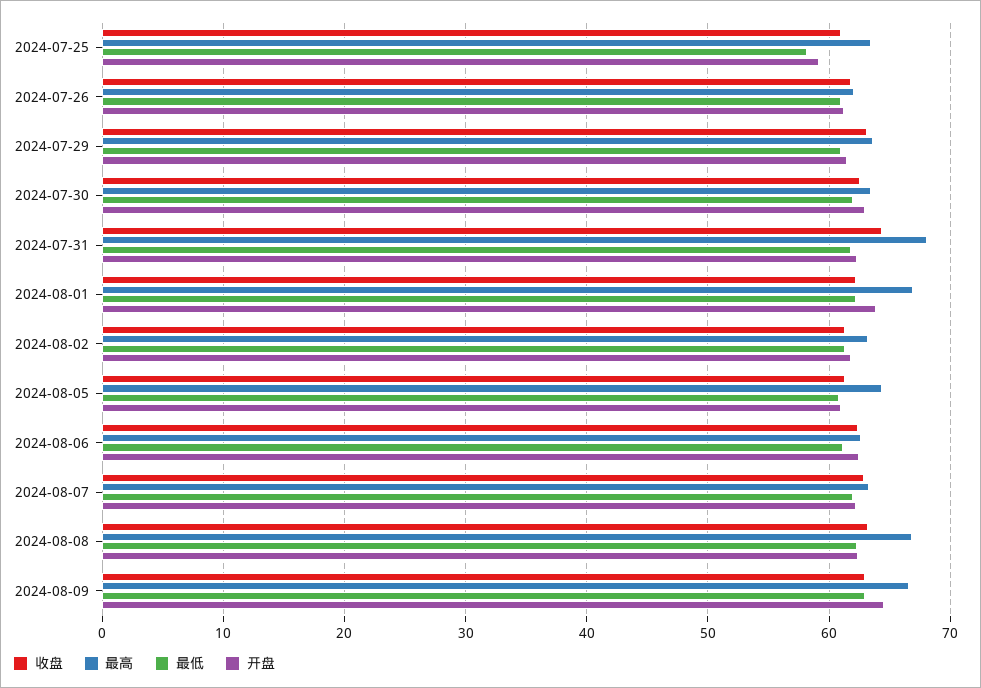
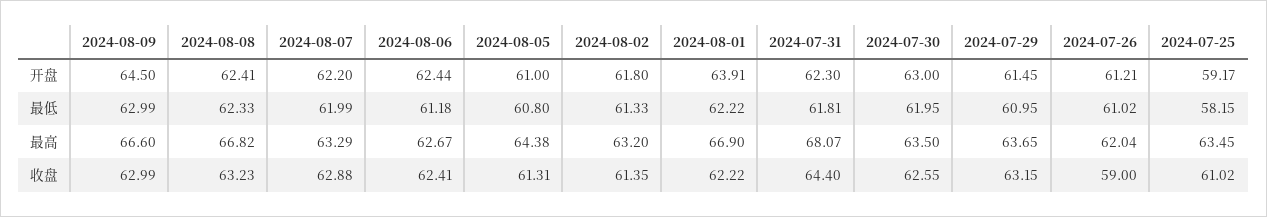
收盘, 2024-07-26: 62 -> 59

